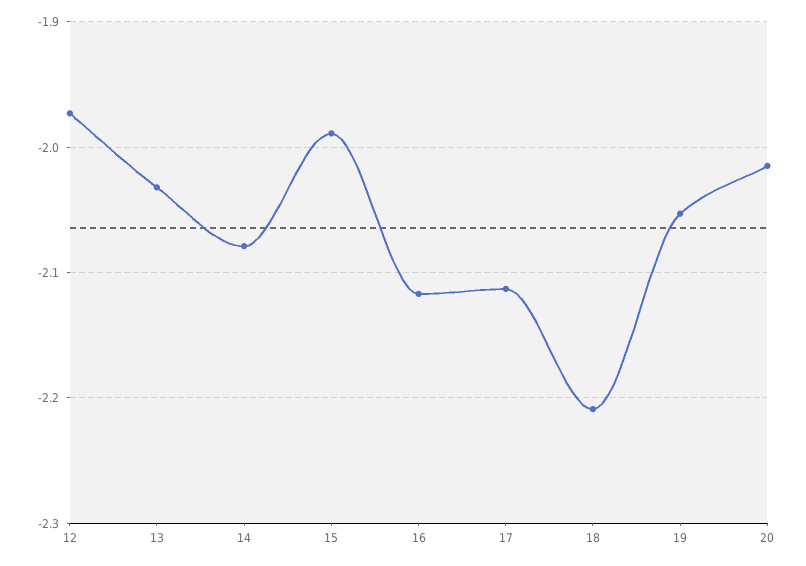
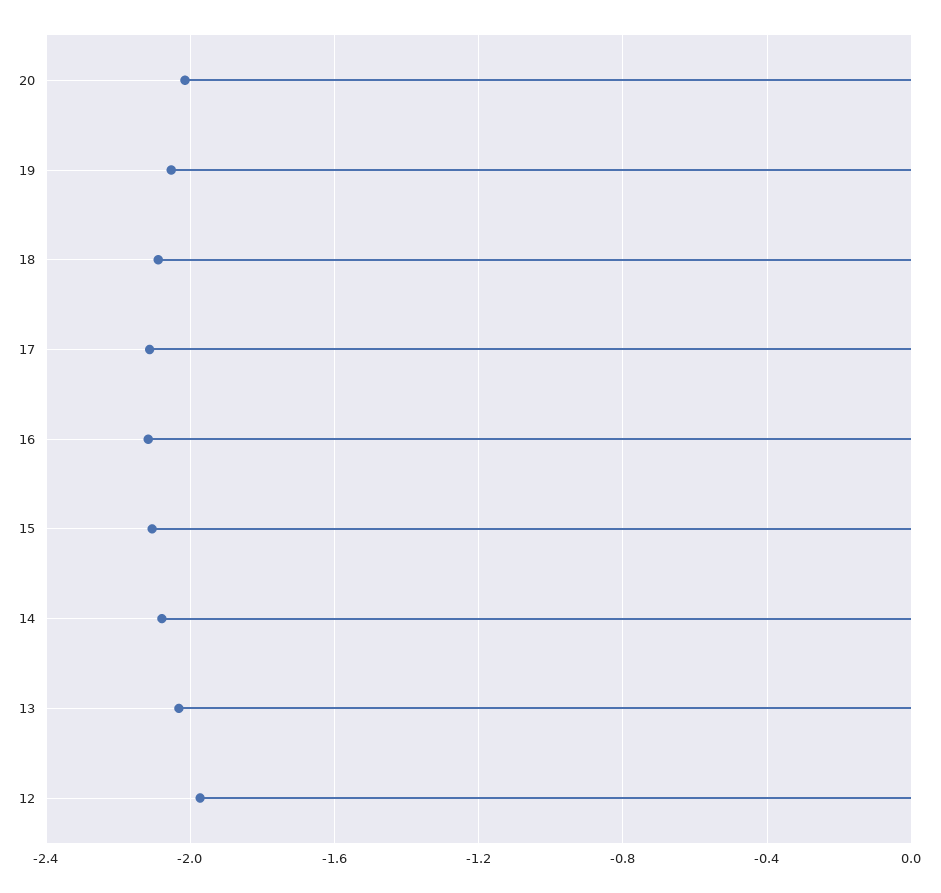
15: -1.99 -> -2.1
18: -2.21 -> -2.1

